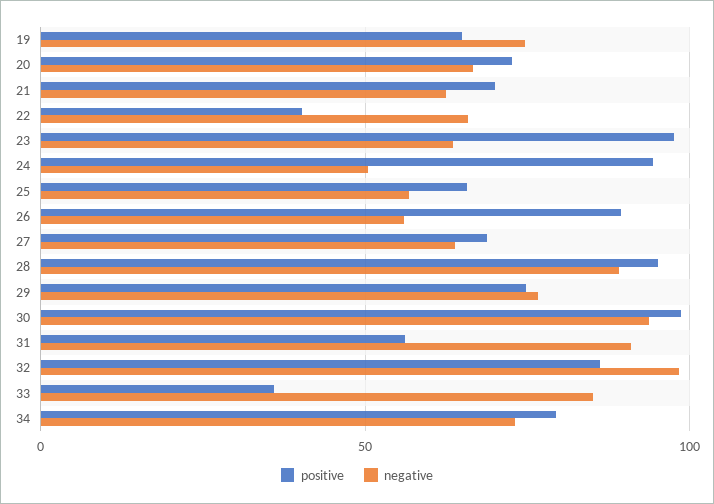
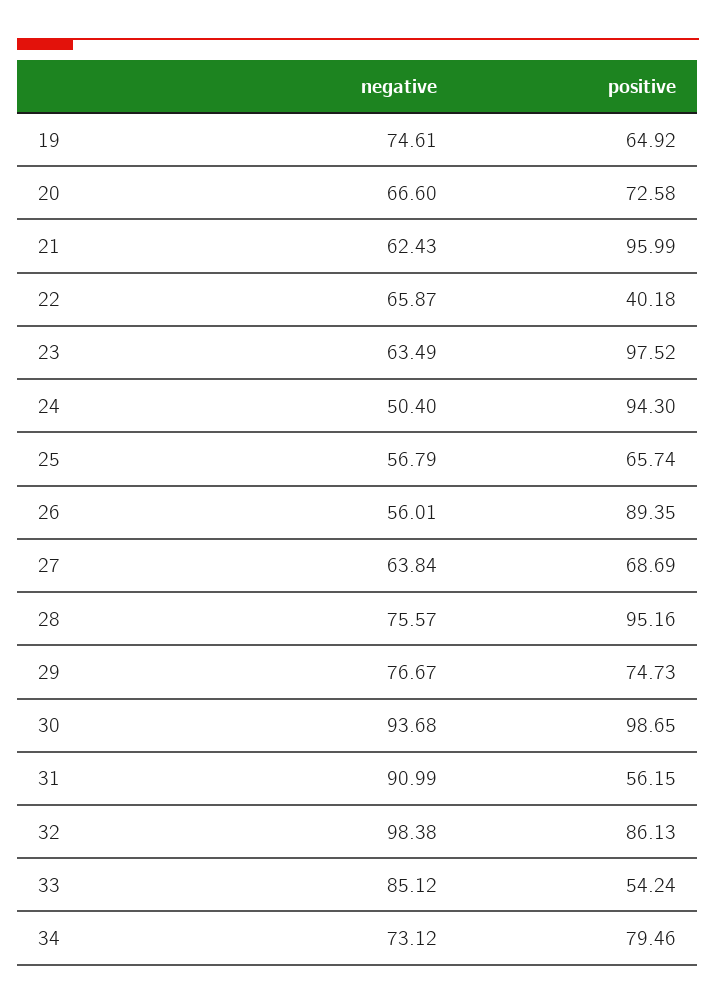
positive, 21: 70 -> 95.99
negative, 28: 90 -> 75.57
positive, 33: 35 -> 54.24

